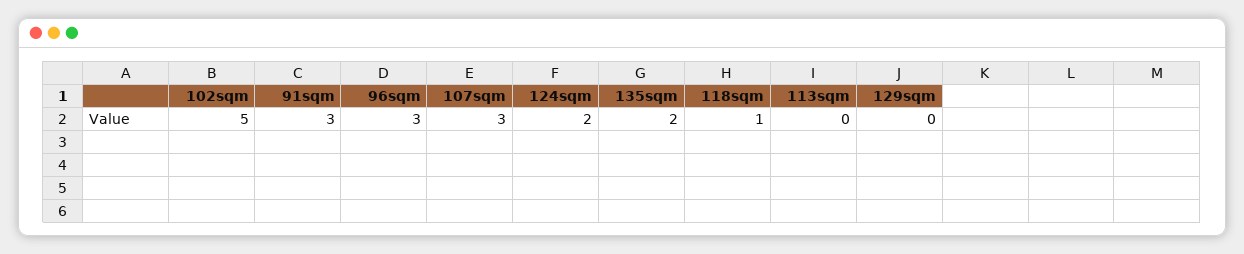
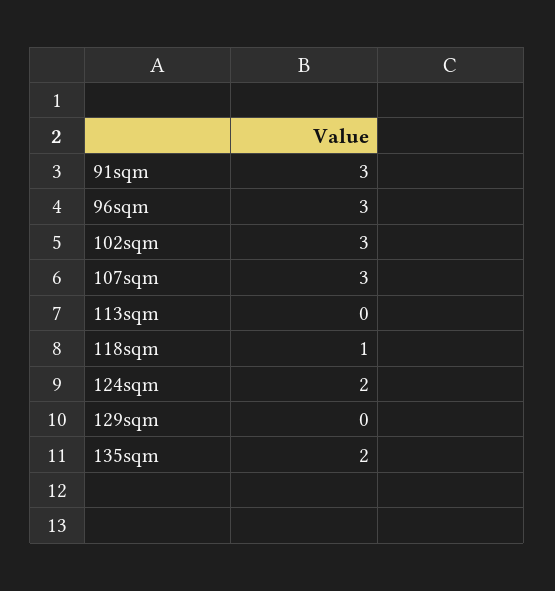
102sqm: 5 -> 3

